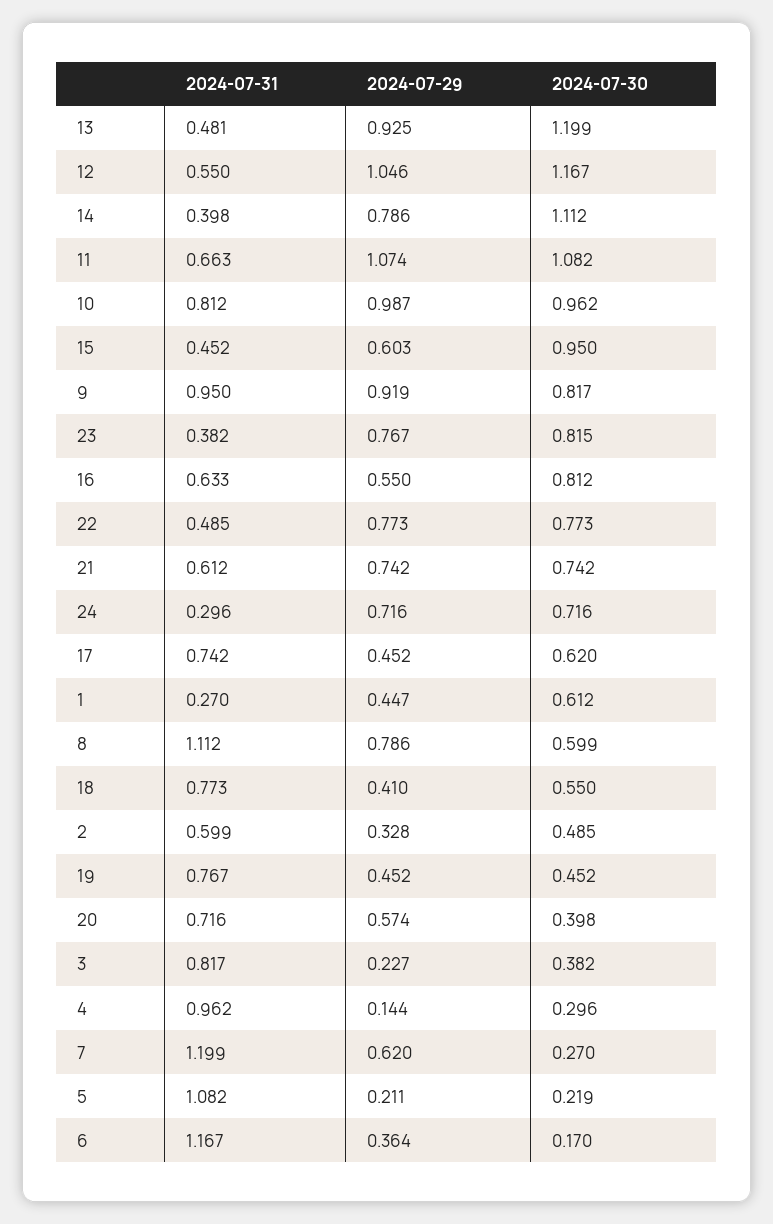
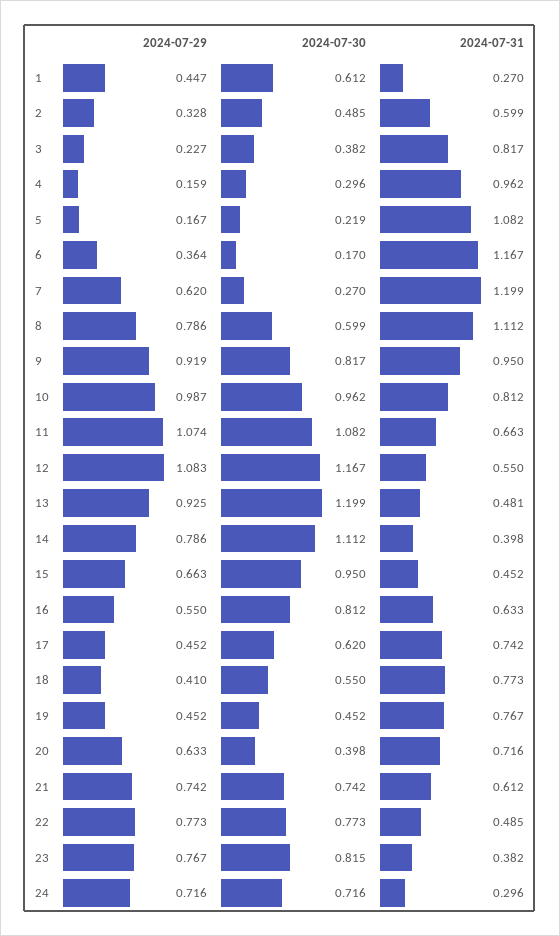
2024-07-29, 12: 1.046 -> 1.083
2024-07-29, 15: 0.603 -> 0.663
2024-07-29, 20: 0.574 -> 0.633
2024-07-29, 4: 0.144 -> 0.159
2024-07-29, 5: 0.211 -> 0.167

